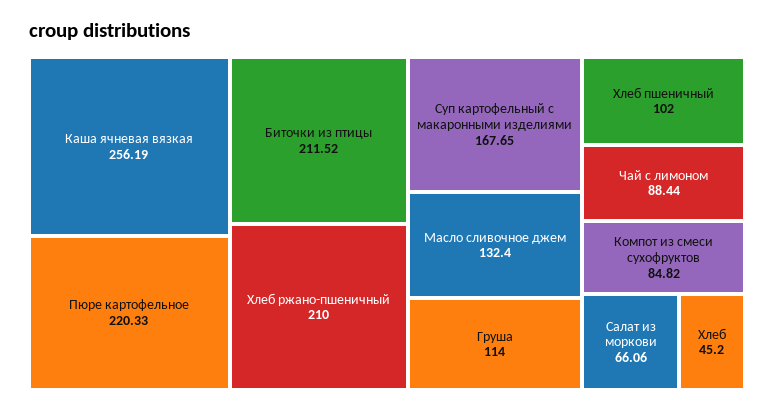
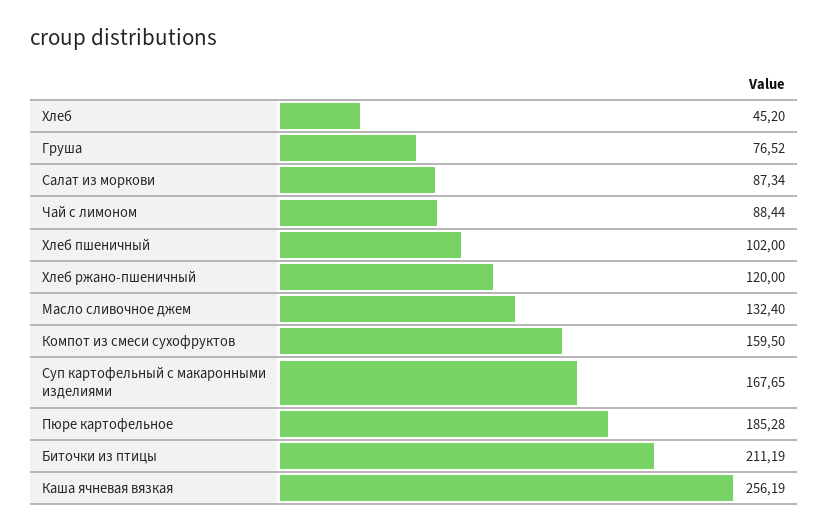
Пюре картофельное: 220.33 -> 185.28
Биточки из птицы: 211.52 -> 211.19
Хлеб ржано-пшеничный: 210 -> 120
Груша: 114 -> 76.52
Компот из смеси сухофруктов: 84.82 -> 159.5
Салат из моркови: 66.06 -> 87.34

